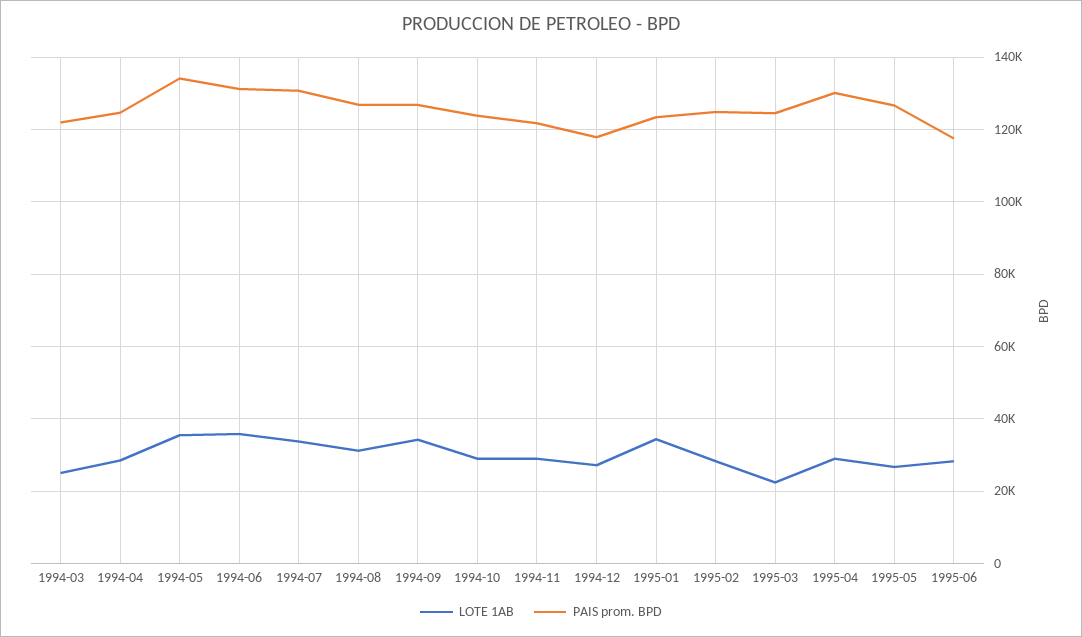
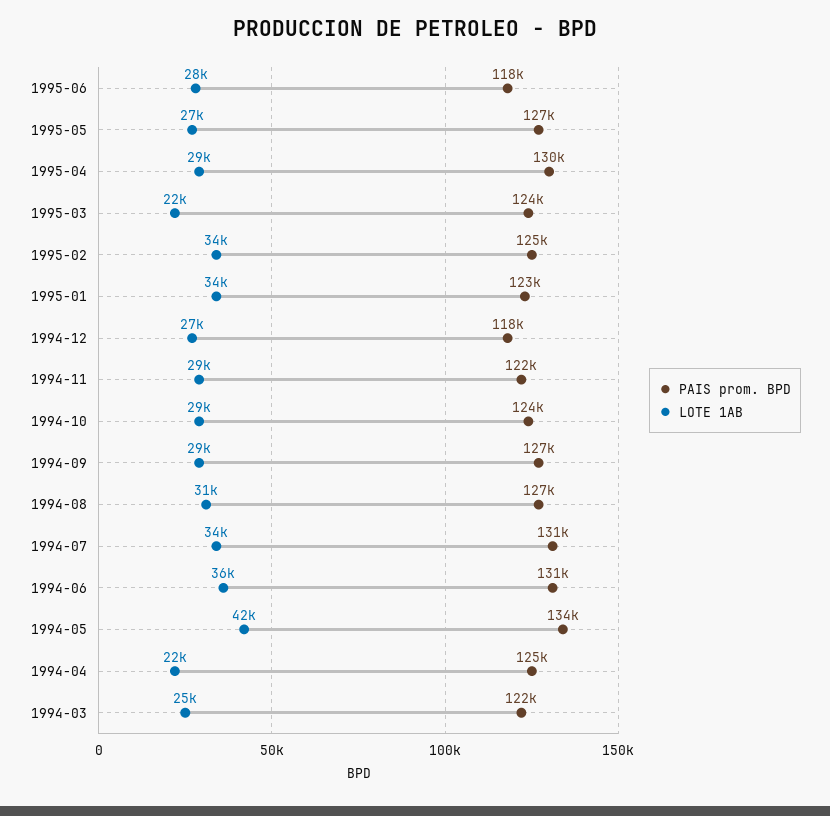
LOTE 1AB, 1994-04: 28000 -> 22000
LOTE 1AB, 1994-05: 36000 -> 42000
LOTE 1AB, 1994-09: 34000 -> 29000
LOTE 1AB, 1995-02: 28000 -> 34000

